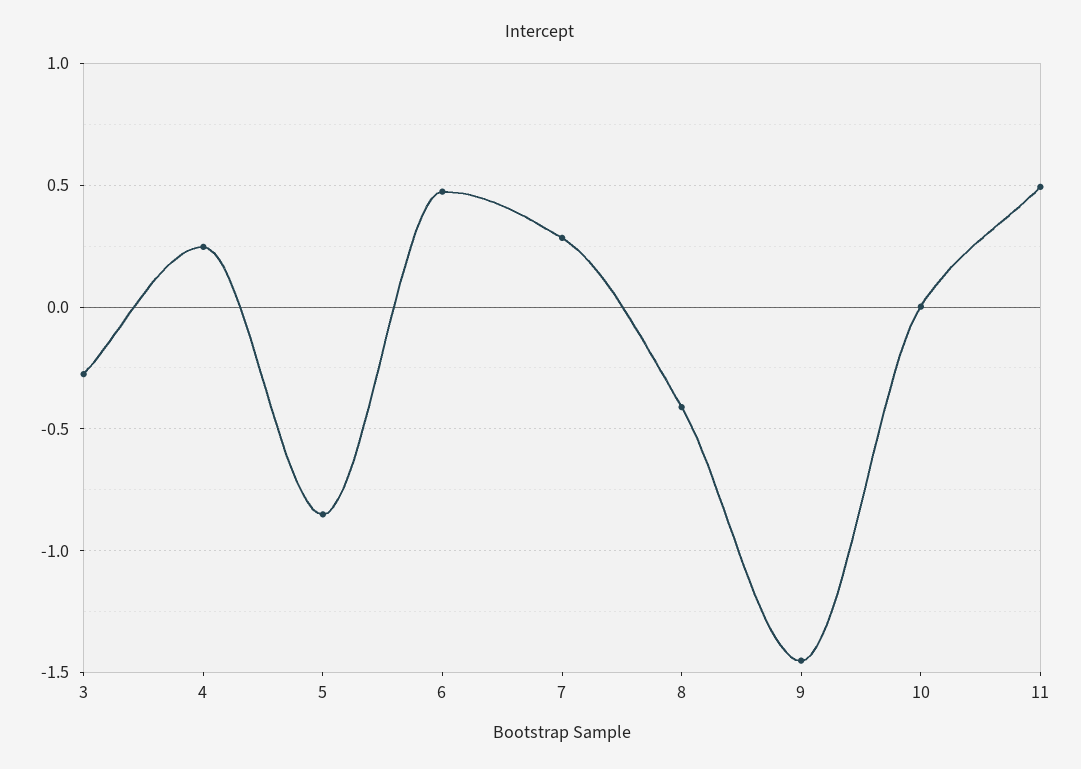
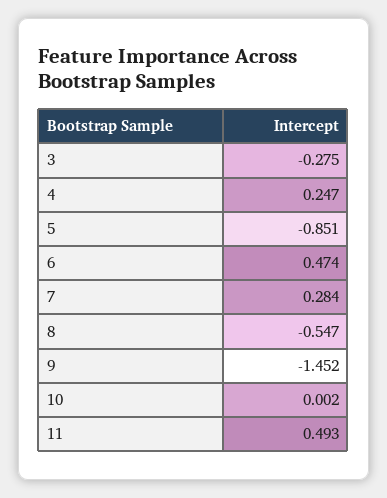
8: -0.4 -> -0.547

